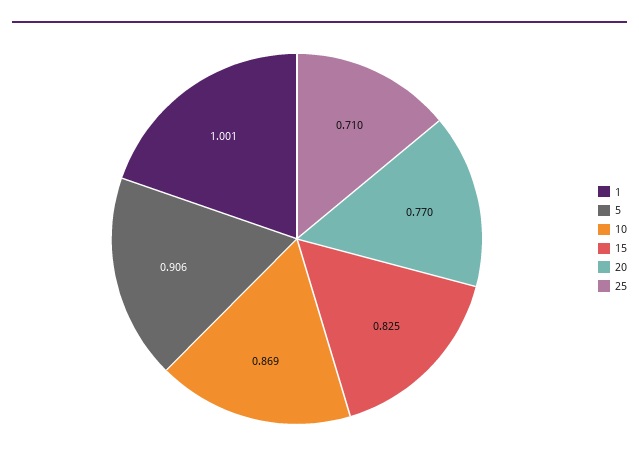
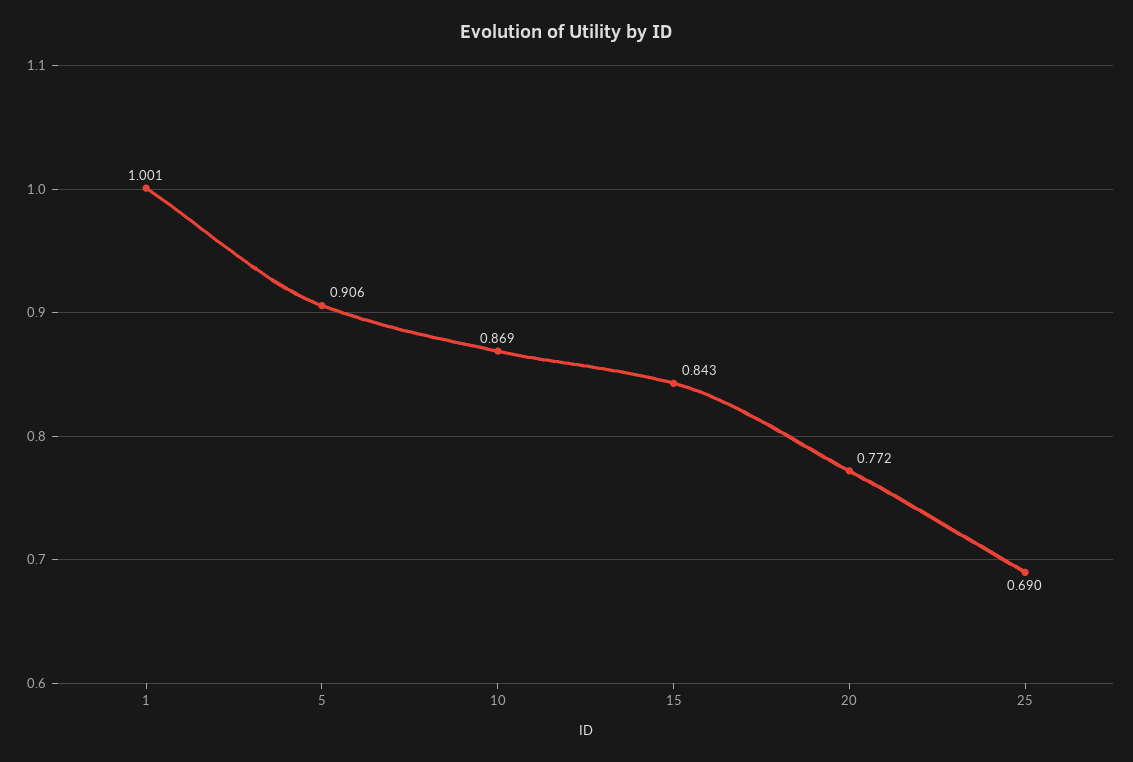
15: 0.825 -> 0.843
20: 0.77 -> 0.772
25: 0.71 -> 0.69

